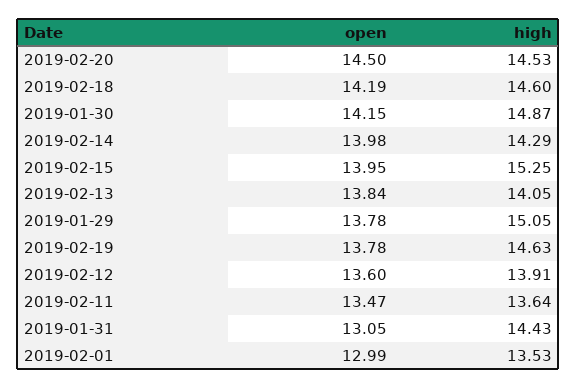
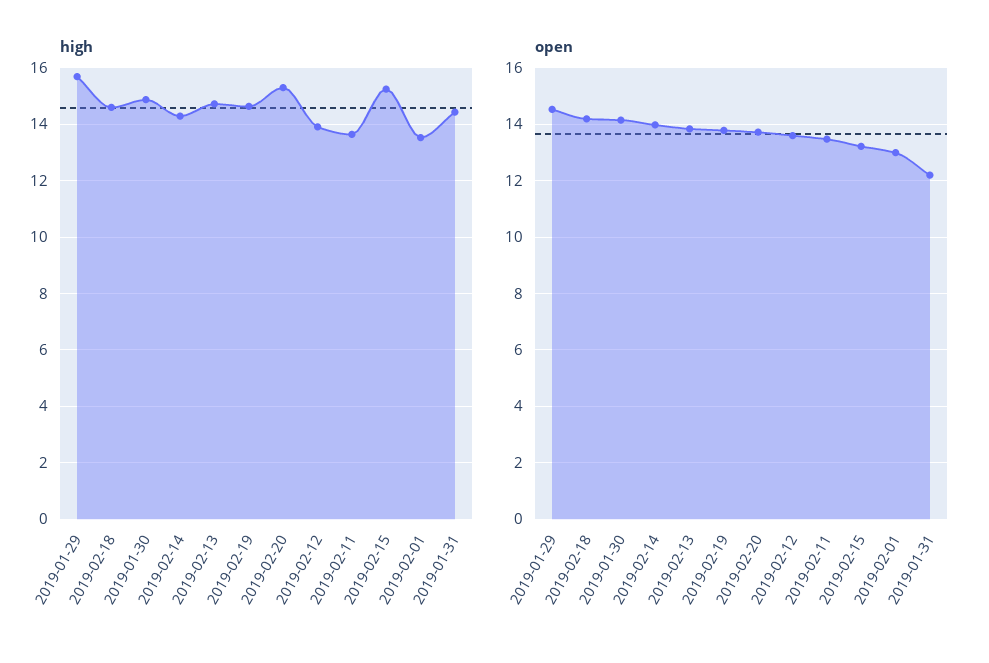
open, 2019-02-20: 14.5 -> 13.75
high, 2019-02-20: 14.53 -> 15.25
open, 2019-02-15: 13.95 -> 13.25
high, 2019-02-13: 14.05 -> 14.75
open, 2019-01-29: 13.78 -> 14.5
high, 2019-01-29: 15.05 -> 15.75
open, 2019-01-31: 13.05 -> 12.25

